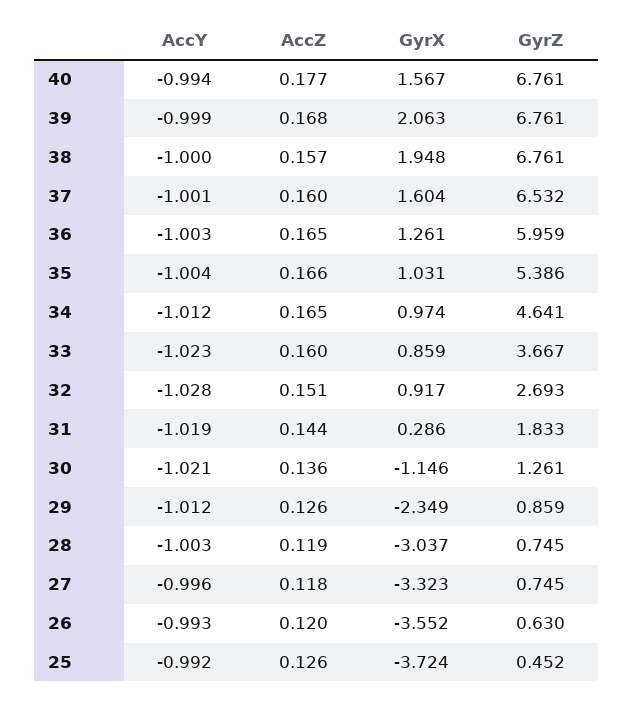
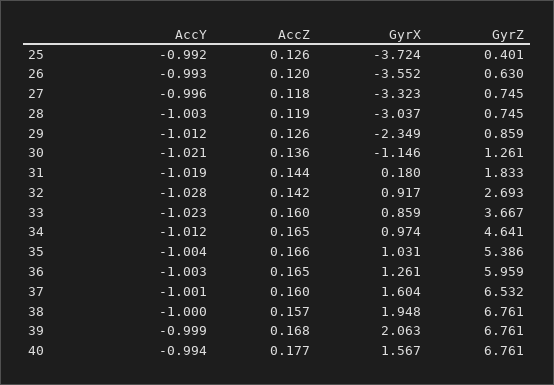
AccZ, 32: 0.151 -> 0.142
GyrX, 31: 0.286 -> 0.18
GyrZ, 25: 0.452 -> 0.401

